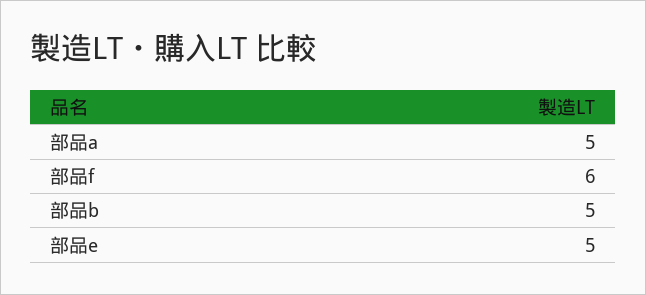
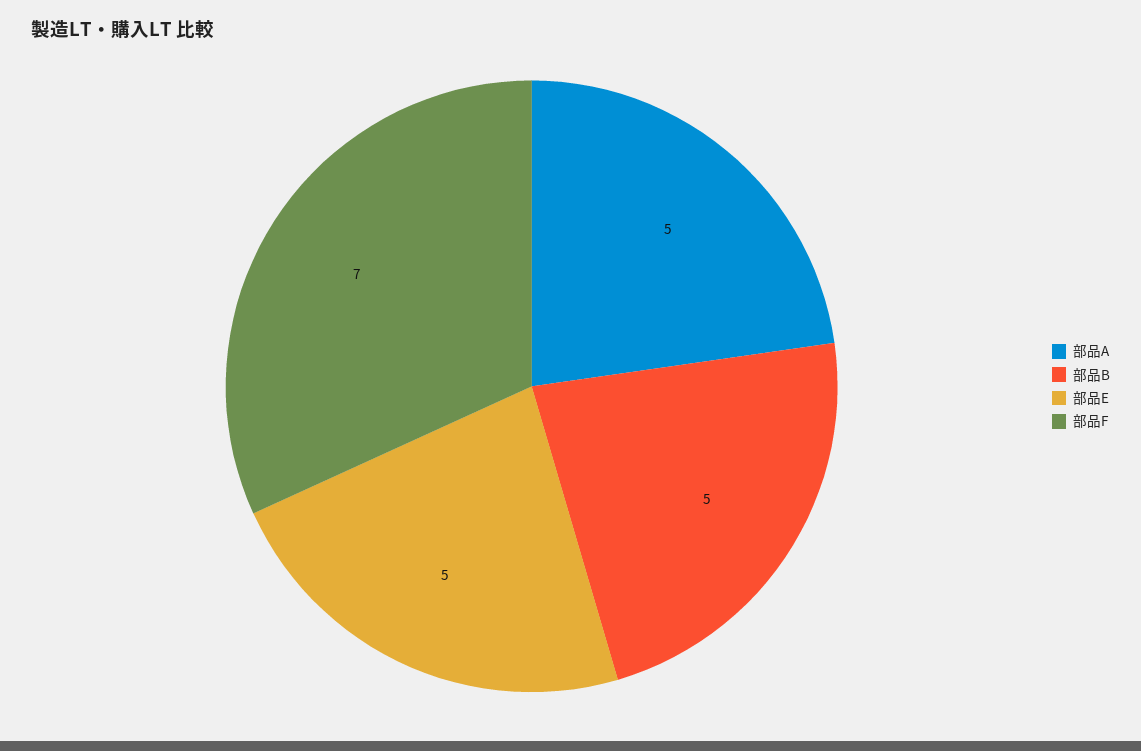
部品f: 6 -> 7

